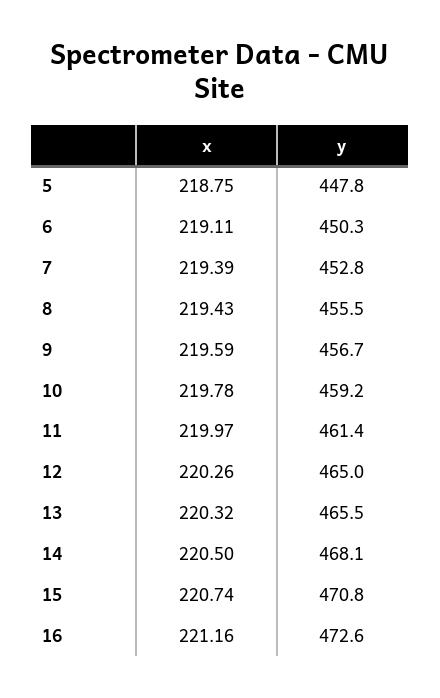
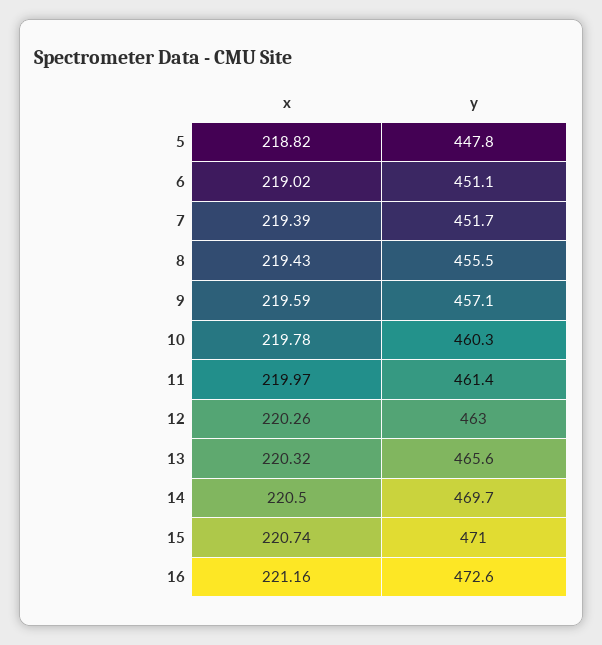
x, 5: 218.75 -> 218.82
x, 6: 219.11 -> 219.02
y, 6: 450.3 -> 451.1
y, 7: 452.8 -> 451.7
y, 9: 456.7 -> 457.1
y, 10: 459.2 -> 460.3
y, 12: 465 -> 463
y, 13: 465.5 -> 465.6
y, 14: 468.1 -> 469.7
y, 15: 470.8 -> 471

